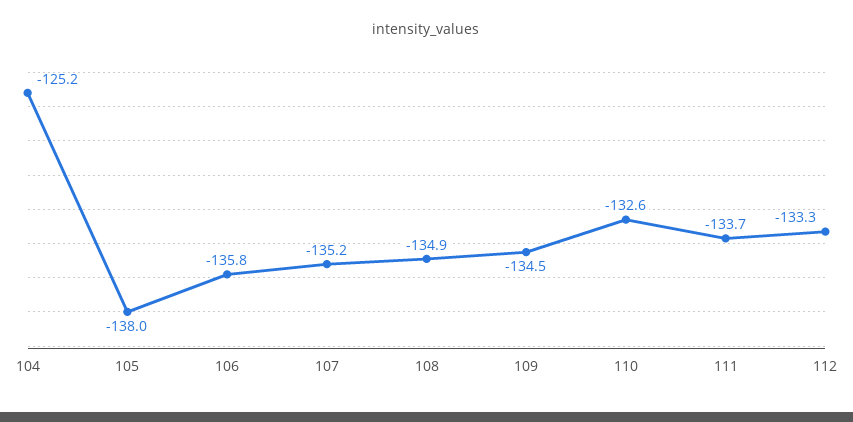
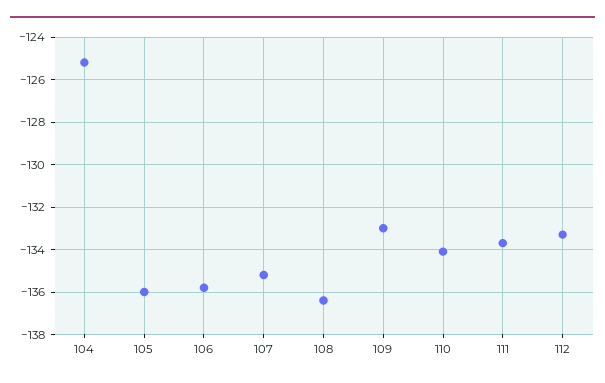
105: -138 -> -136
108: -134.9 -> -136.5
109: -134.5 -> -133
110: -132.6 -> -134

